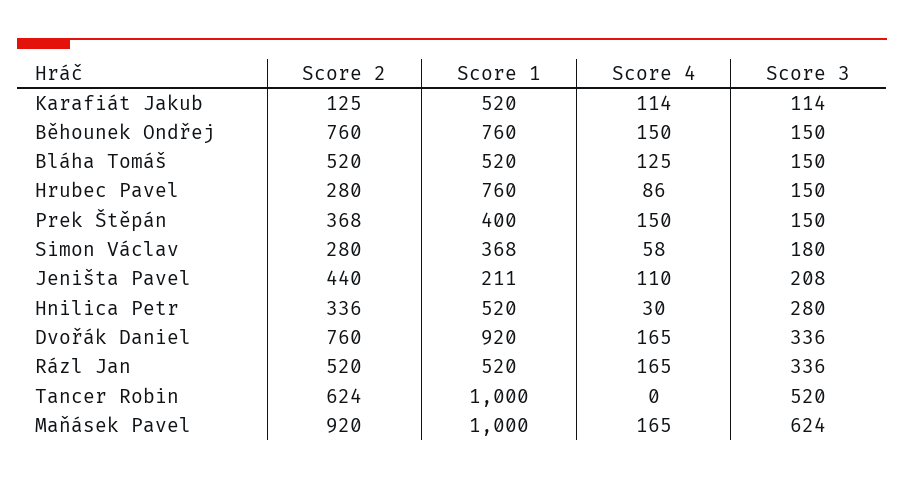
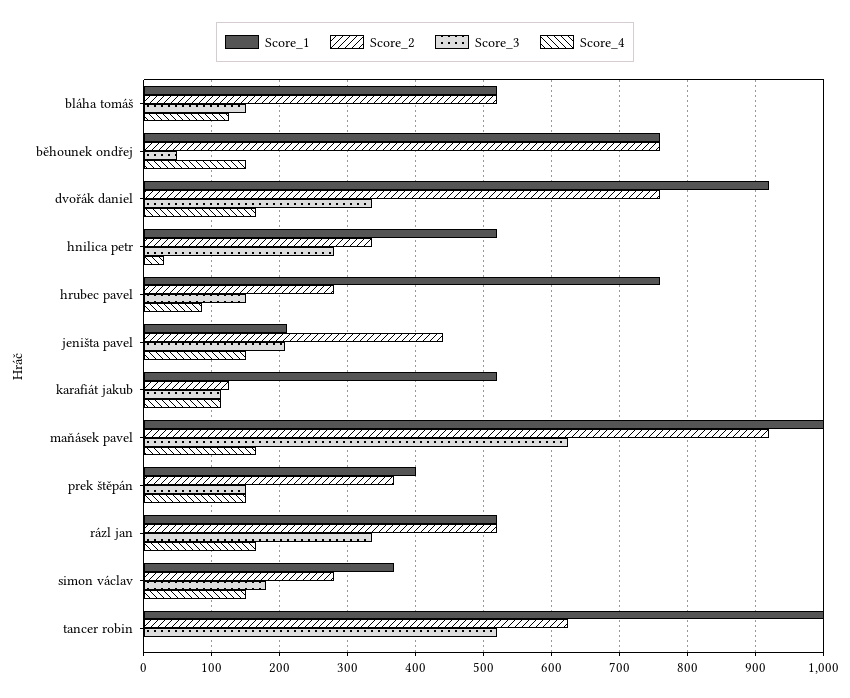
Score 3, Běhounek Ondřej: 150 -> 50
Score 4, Simon Václav: 58 -> 150
Score 4, Jeništa Pavel: 110 -> 150

